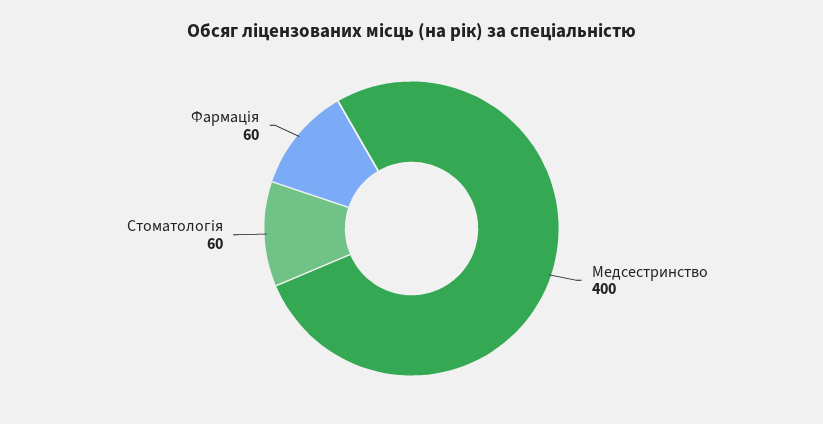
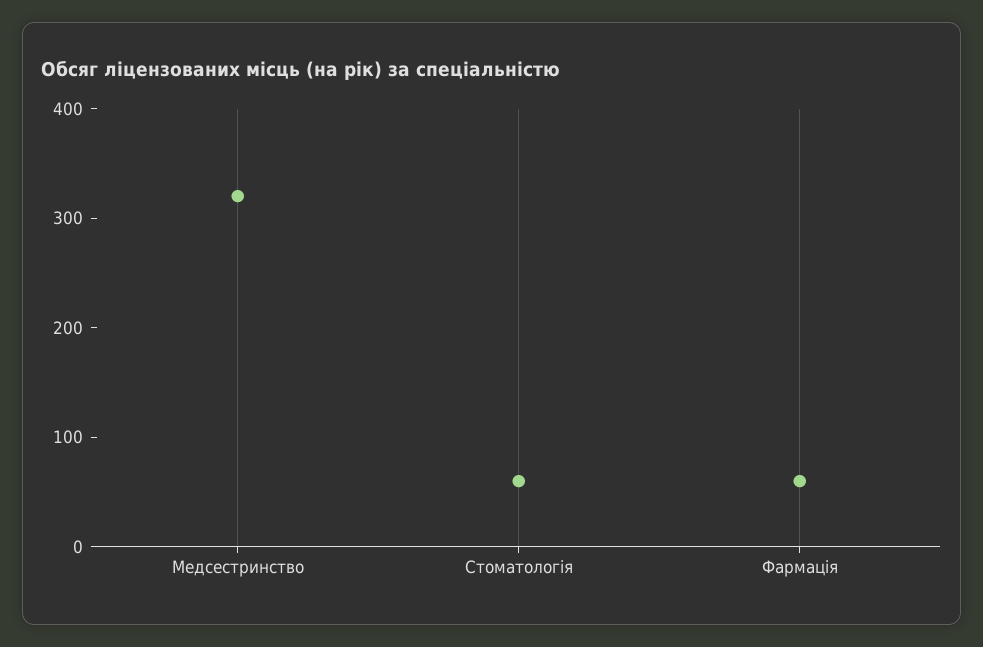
Медсестринство: 400 -> 320

